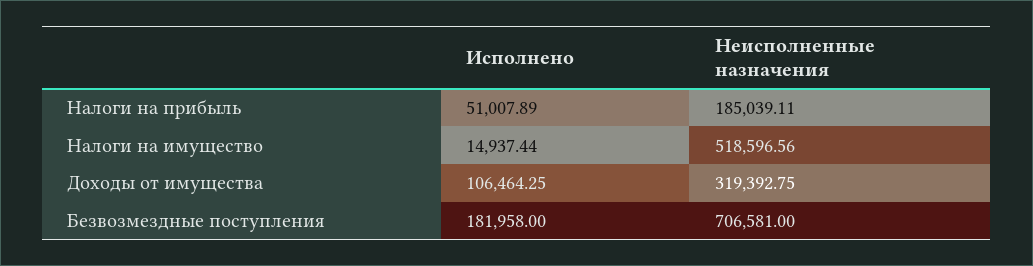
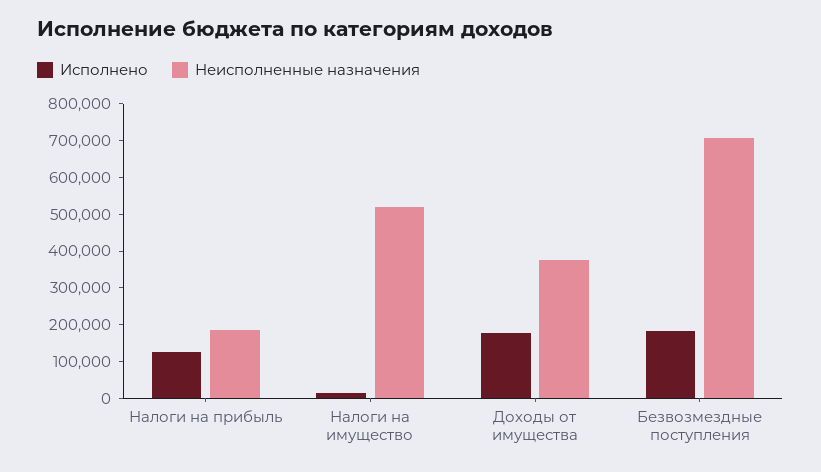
Исполнено, Налоги на прибыль: 51007.89 -> 125000
Исполнено, Доходы от имущества: 106464.25 -> 175000
Неисполненные назначения, Доходы от имущества: 319392.75 -> 375000

